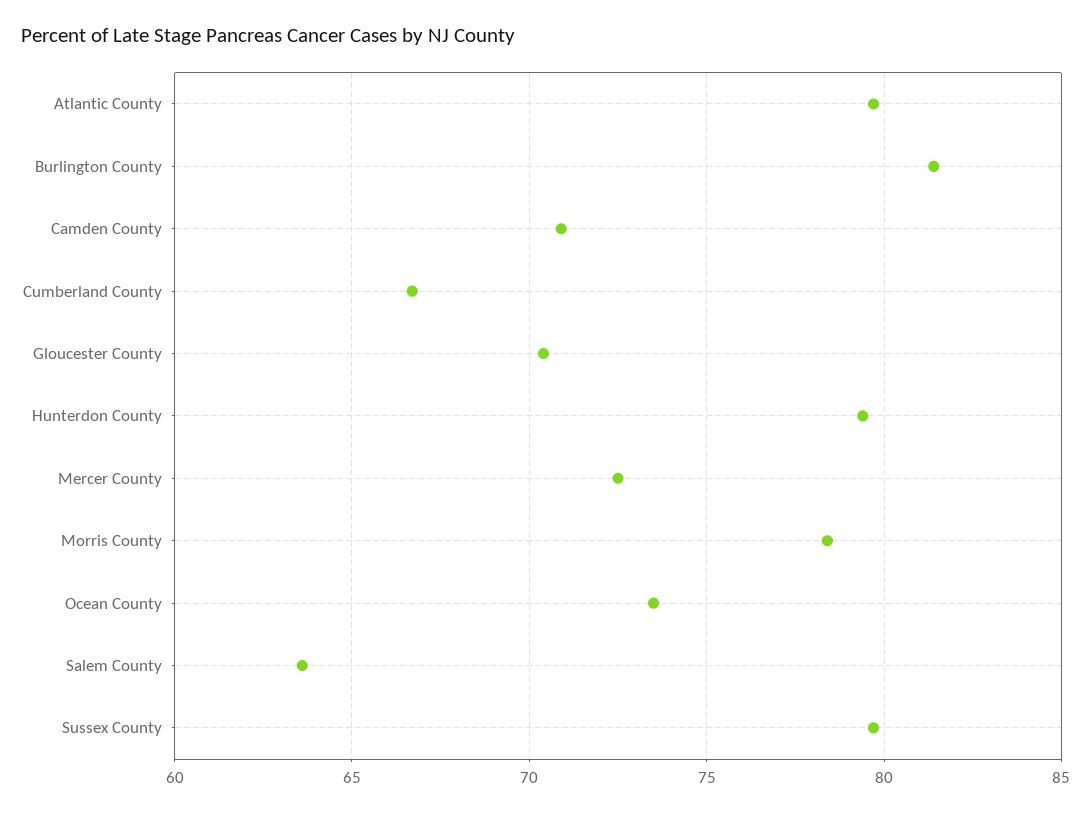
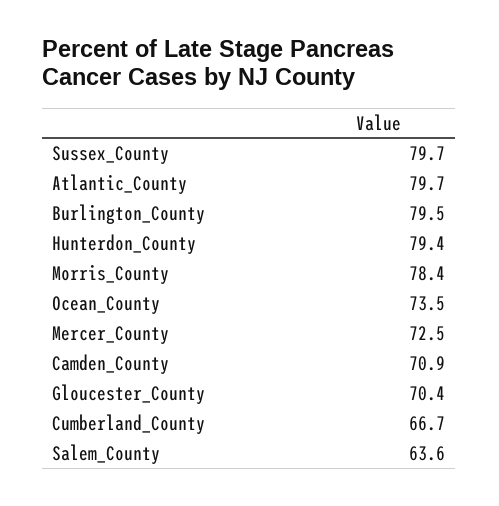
Burlington County: 81.5 -> 79.5

